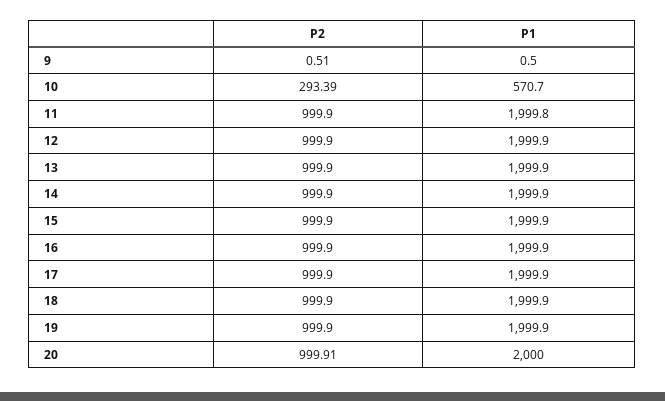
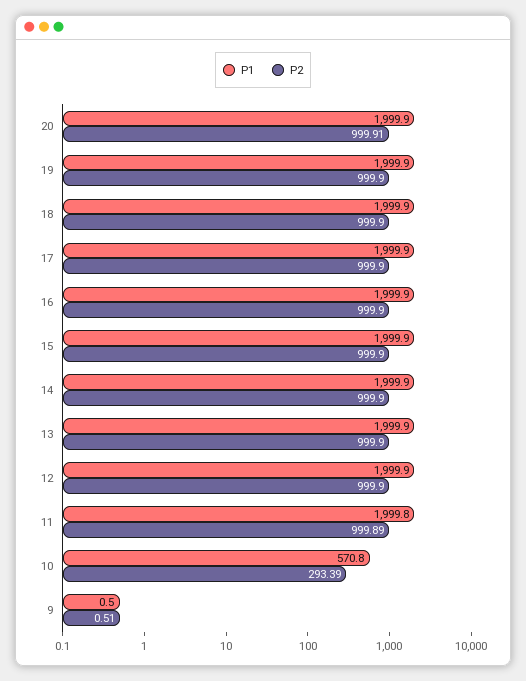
P1, 10: 570.7 -> 570.8
P2, 11: 999.9 -> 999.89
P1, 20: 2000 -> 1999.9

